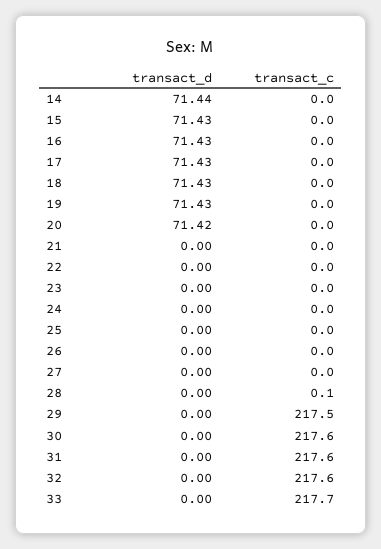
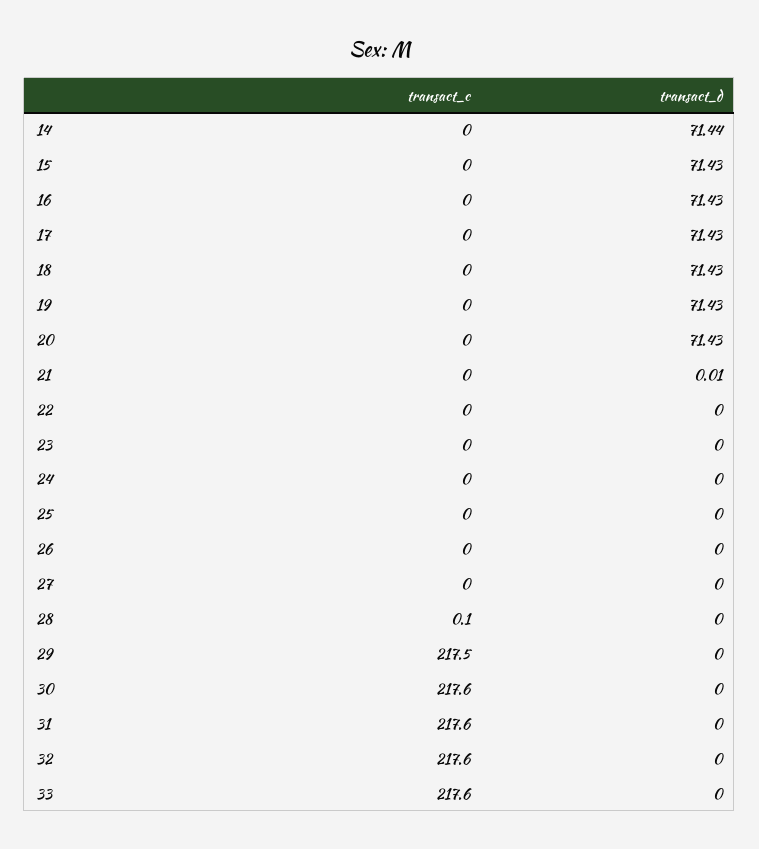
transact_d, 20: 71.42 -> 71.43
transact_d, 21: 0 -> 0.01
transact_c, 33: 217.7 -> 217.6

